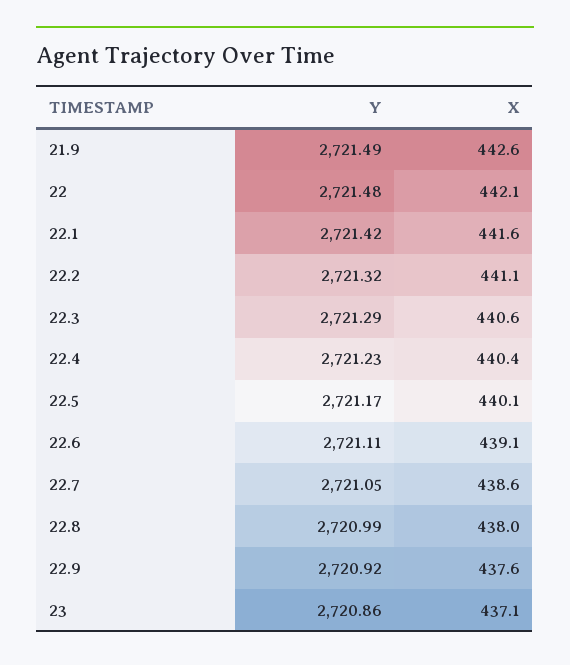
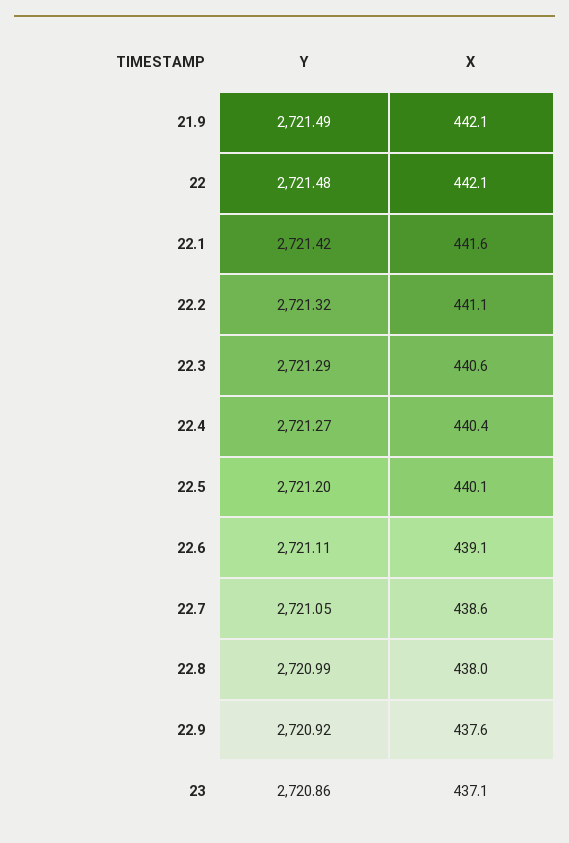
X, 21.9: 442.6 -> 442.1
Y, 22.4: 2721.23 -> 2721.27
Y, 22.5: 2721.17 -> 2721.2

